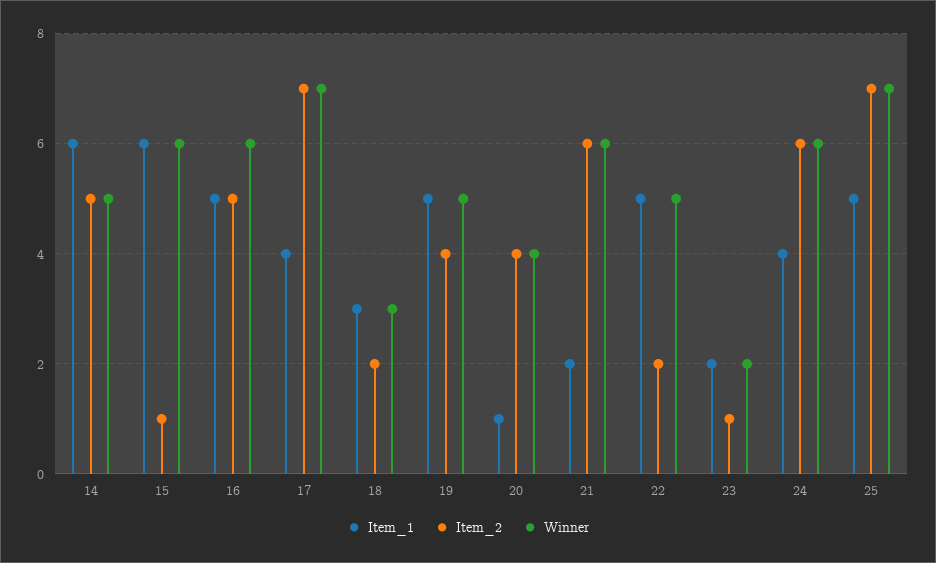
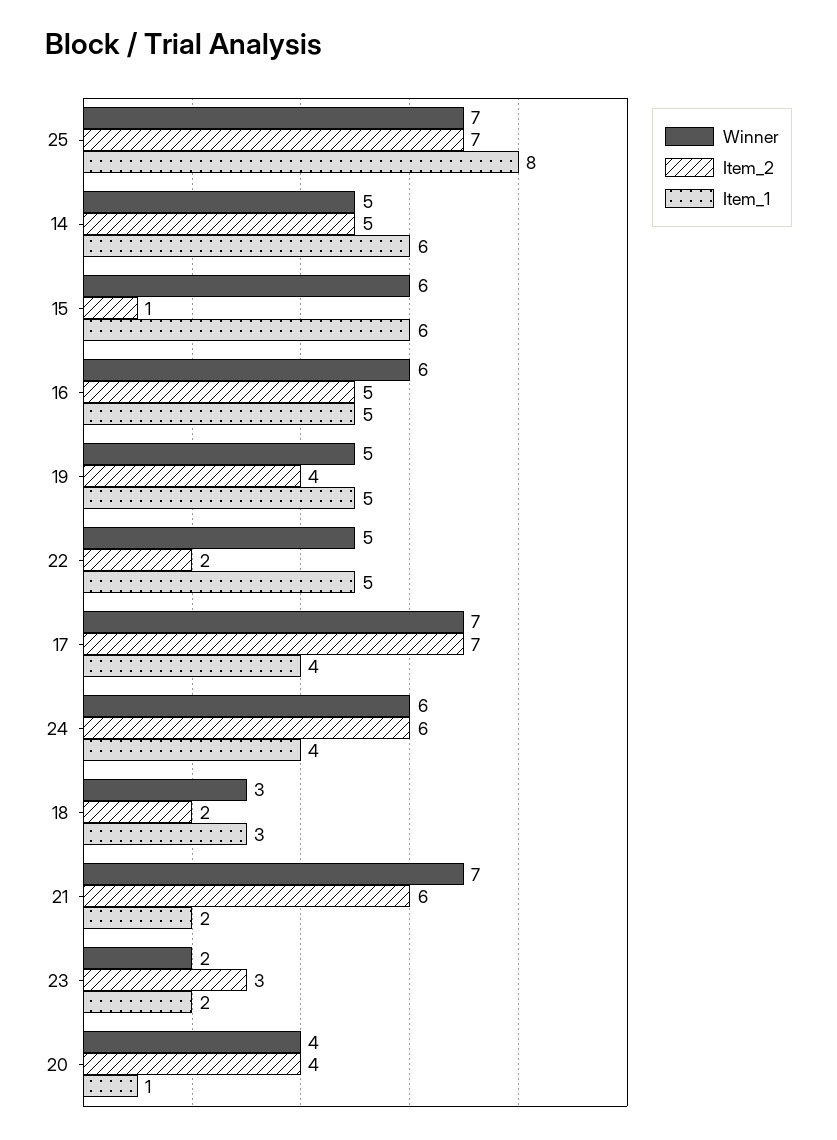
Winner, 21: 6 -> 7
Item_2, 23: 1 -> 3
Item_1, 25: 5 -> 8

